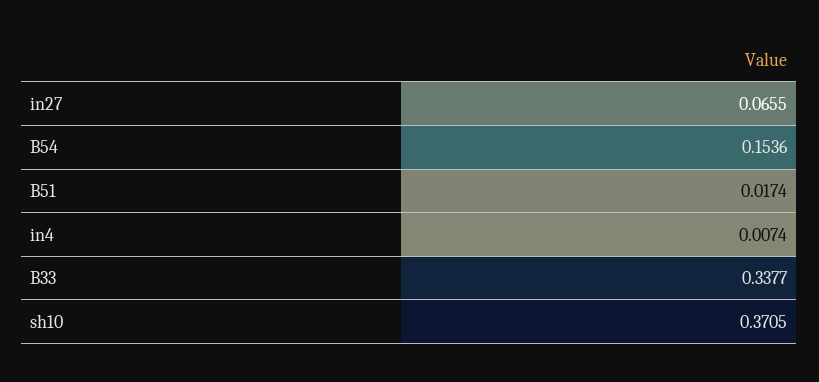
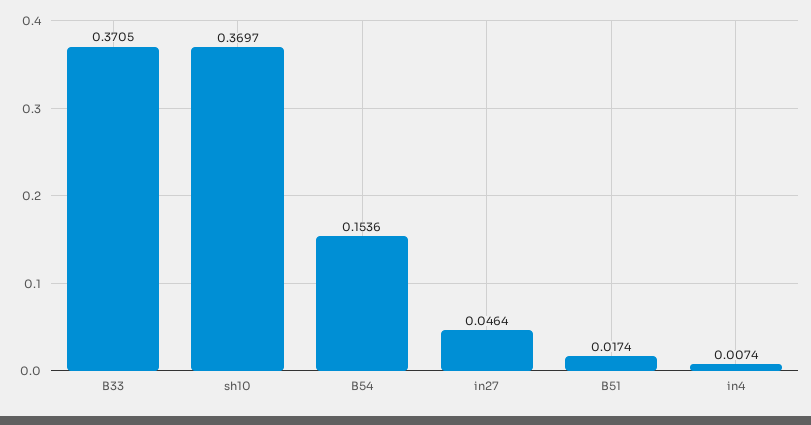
in27: 0.0655 -> 0.0464
B33: 0.3377 -> 0.3705
sh10: 0.3705 -> 0.3697

